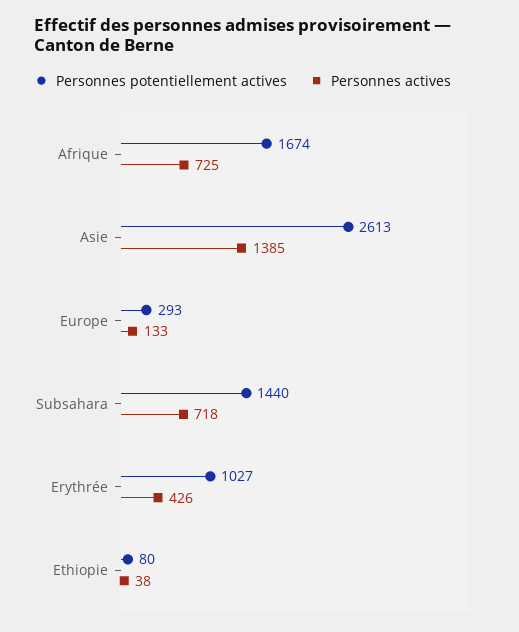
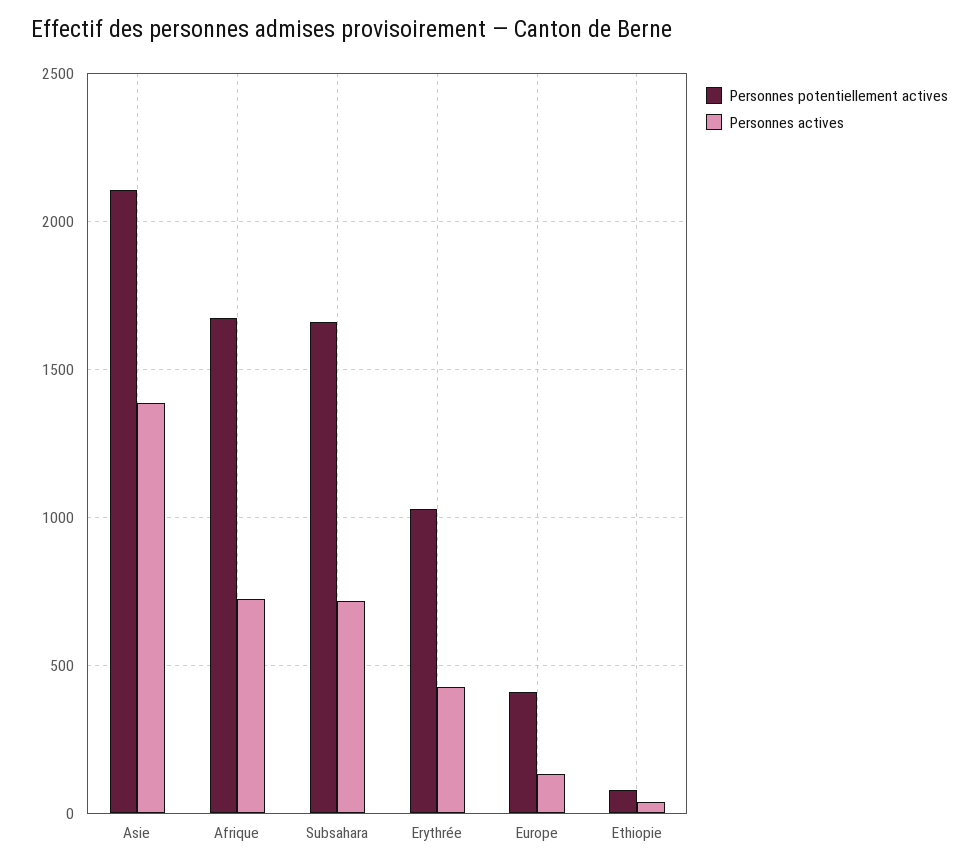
Personnes potentiellement actives, Asie: 2613 -> 2100
Personnes potentiellement actives, Europe: 293 -> 400
Personnes potentiellement actives, Subsahara: 1440 -> 1650

